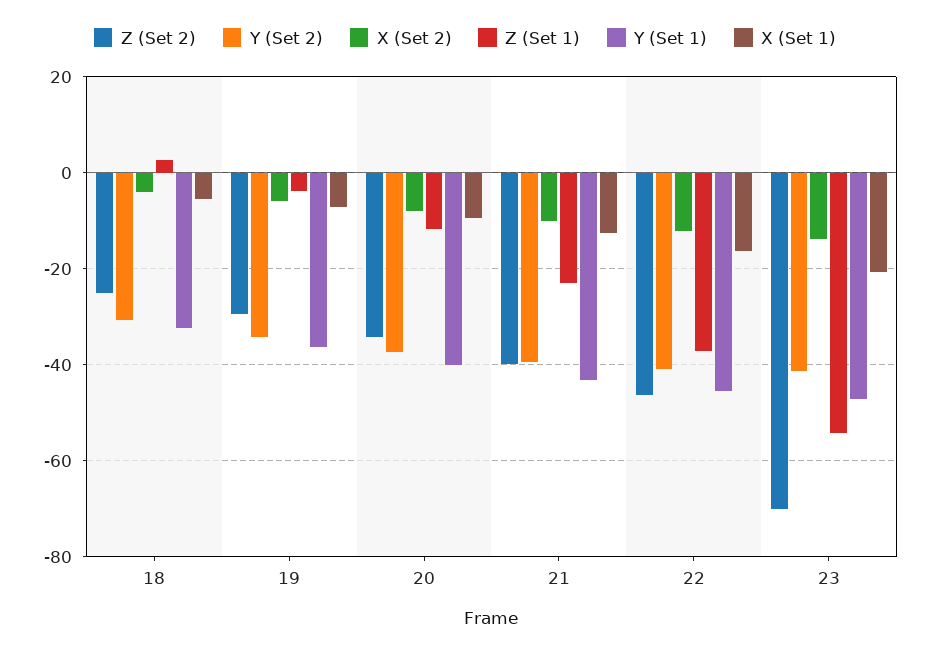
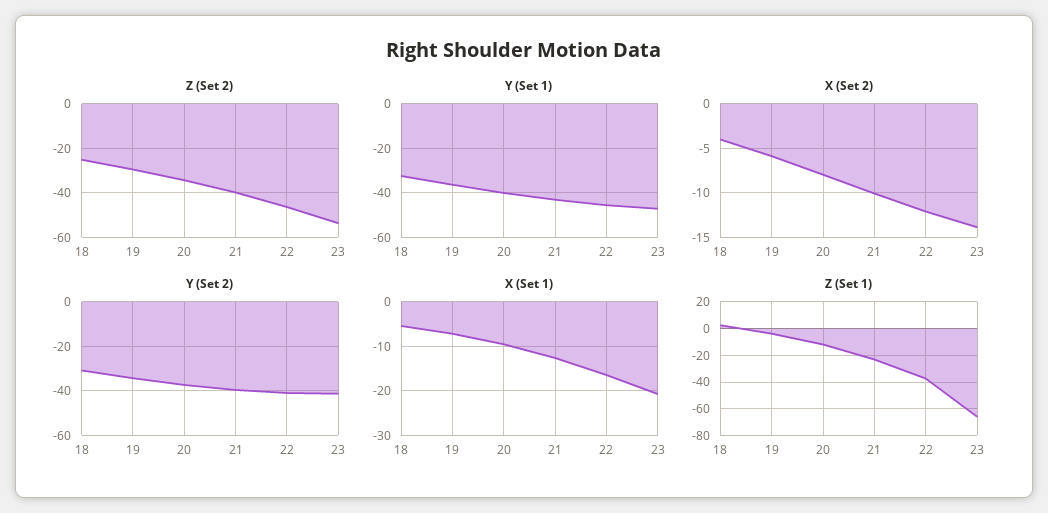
Z (Set 2), 23: -70 -> -55
Z (Set 1), 23: -54 -> -65

